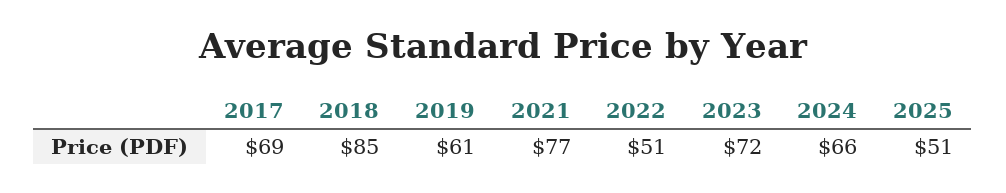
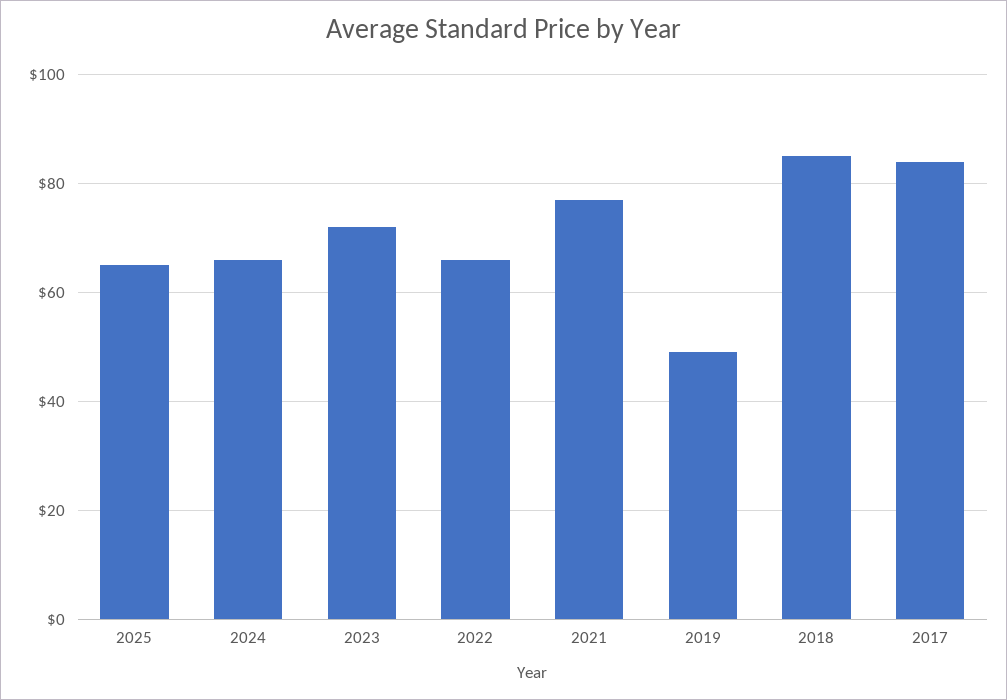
2017: 69 -> 85
2019: 61 -> 50
2022: 51 -> 65
2025: 51 -> 65

